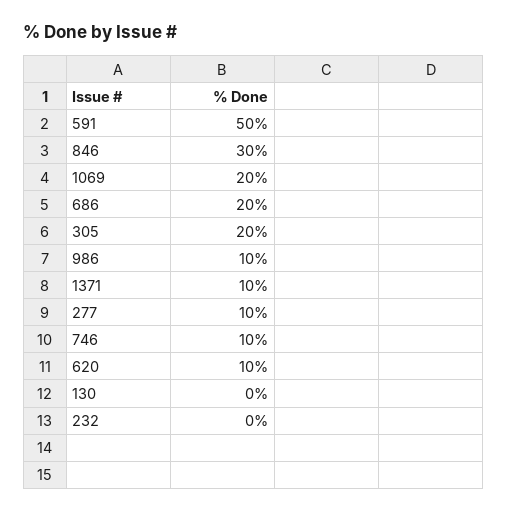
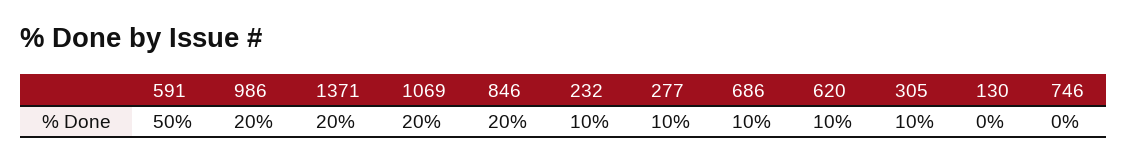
846: 30 -> 20
686: 20 -> 10
305: 20 -> 10
986: 10 -> 20
1371: 10 -> 20
746: 10 -> 0
232: 0 -> 10

